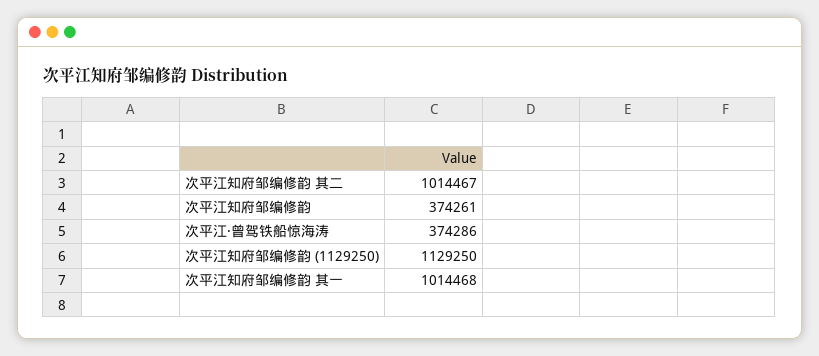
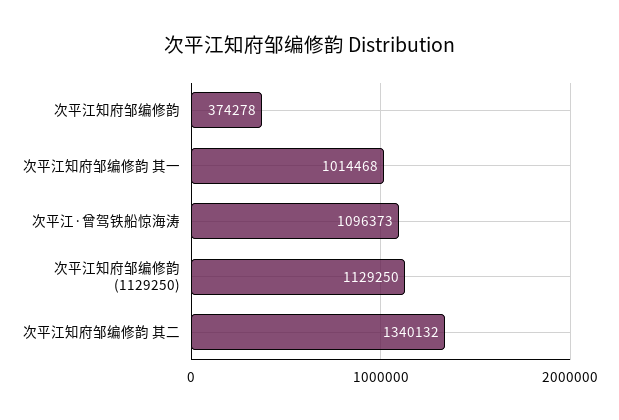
次平江知府邹编修韵 其二: 1014467 -> 1340132
次平江知府邹编修韵: 374261 -> 374278
次平江·曾驾铁船惊海涛: 374286 -> 1096373

